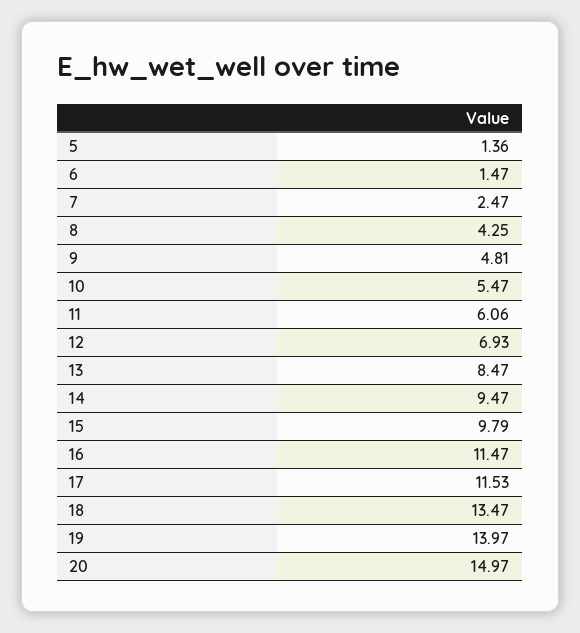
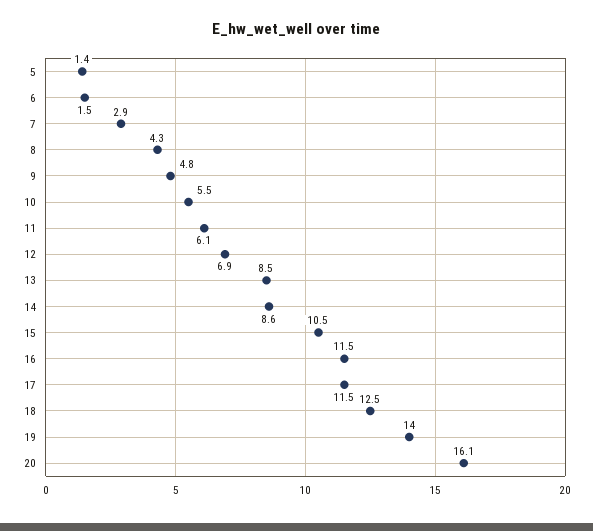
7: 2.47 -> 2.9
14: 9.47 -> 8.6
15: 9.79 -> 10.5
18: 13.47 -> 12.5
20: 14.97 -> 16.1

